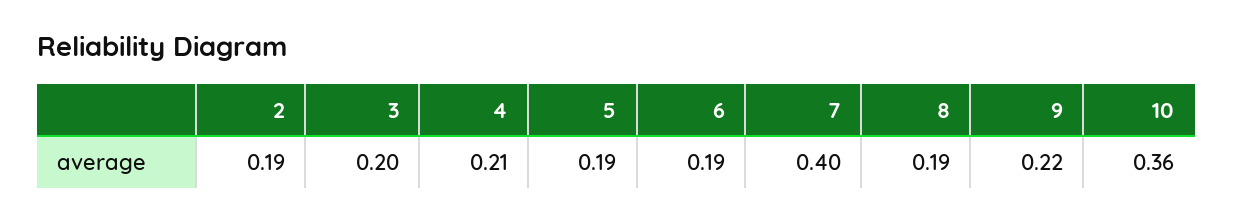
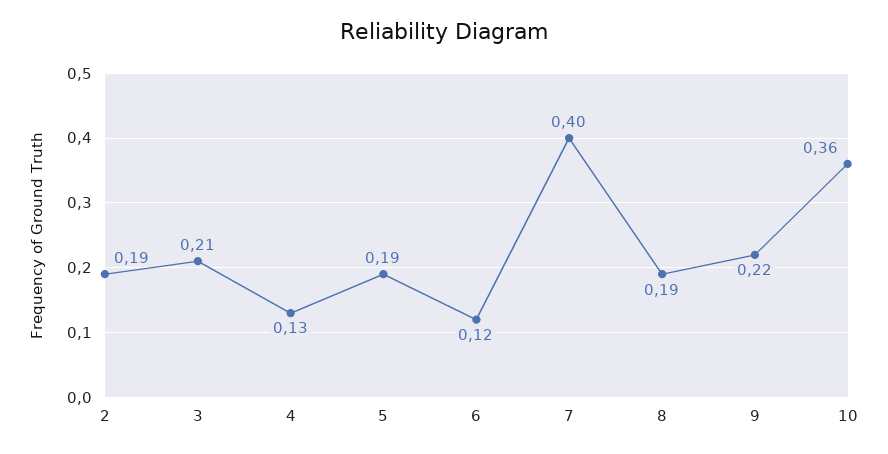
3: 0.2 -> 0.21
4: 0.21 -> 0.13
6: 0.19 -> 0.12

